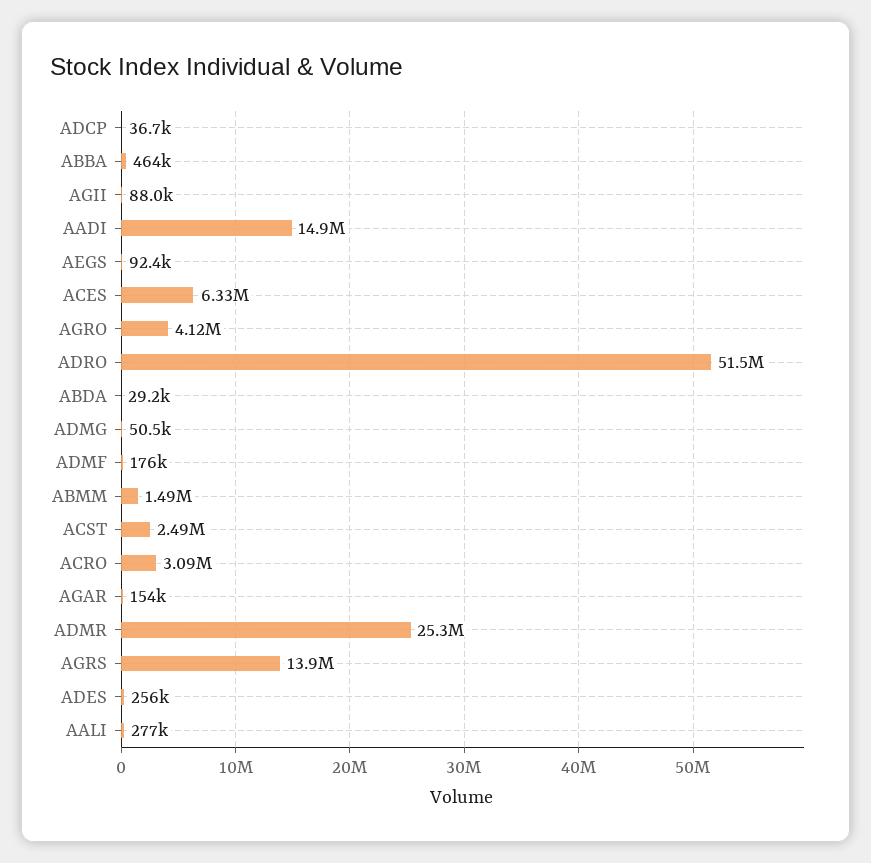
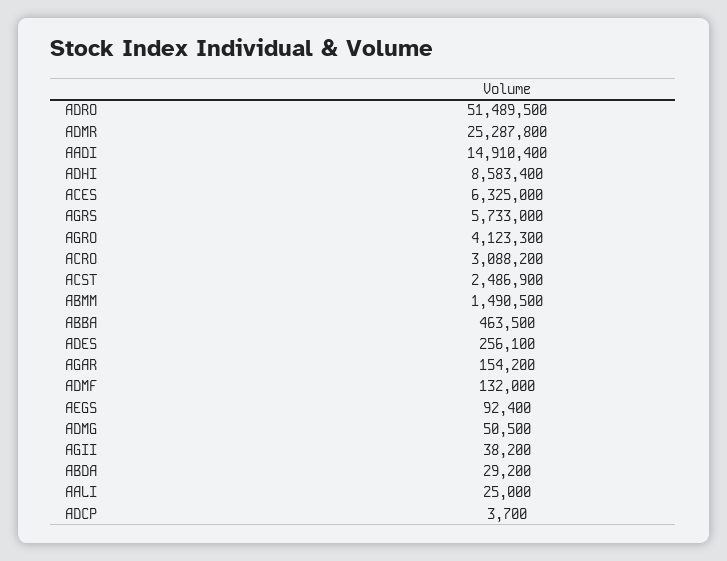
ADCP: 36700 -> 3700
AGII: 88000 -> 38200
ADMF: 176000 -> 132000
AGRS: 13900000 -> 5733000
AALI: 277000 -> 25000
ADHI: none -> 8583400

